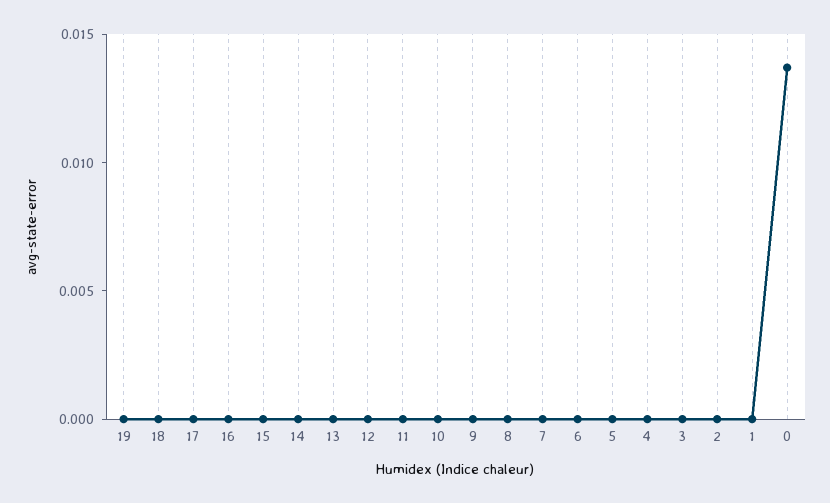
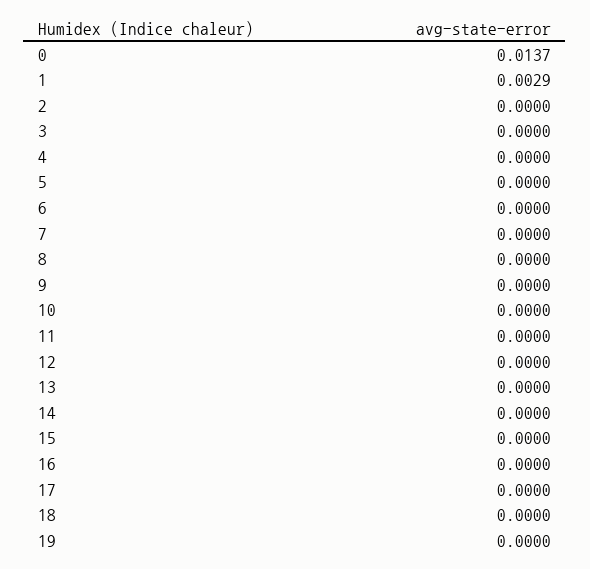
1: 0 -> 0.0029

